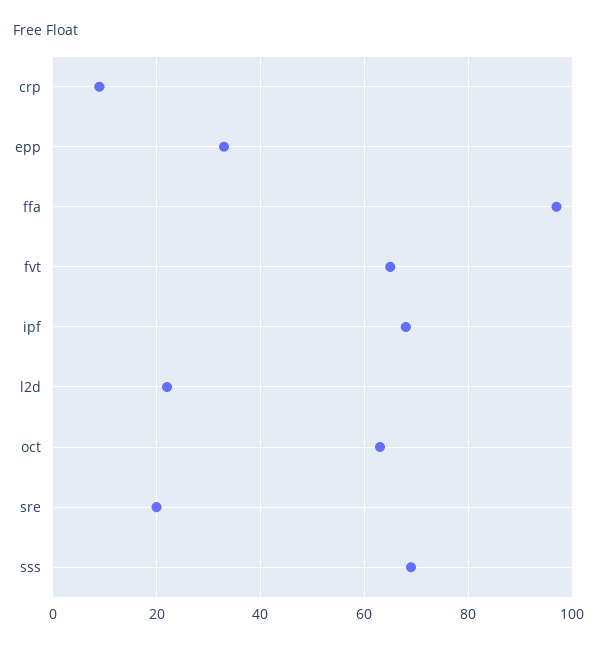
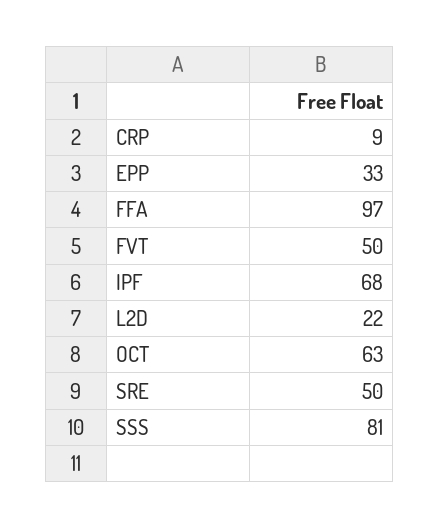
fvt: 65 -> 50
sre: 20 -> 50
sss: 70 -> 81

